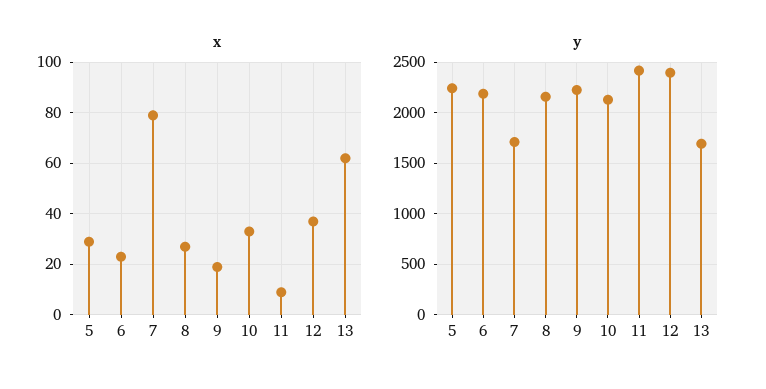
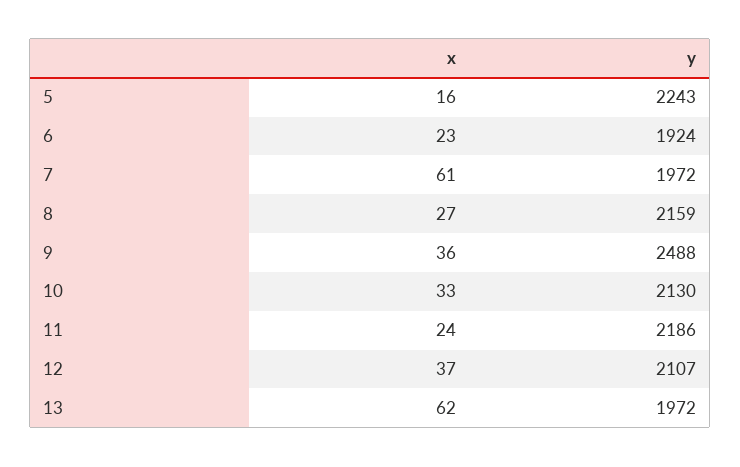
x, 5: 30 -> 16
x, 7: 80 -> 61
x, 9: 20 -> 36
x, 11: 10 -> 24
y, 6: 2200 -> 1924
y, 7: 1700 -> 1972
y, 9: 2200 -> 2488
y, 11: 2400 -> 2186
y, 12: 2400 -> 2107
y, 13: 1700 -> 1972

